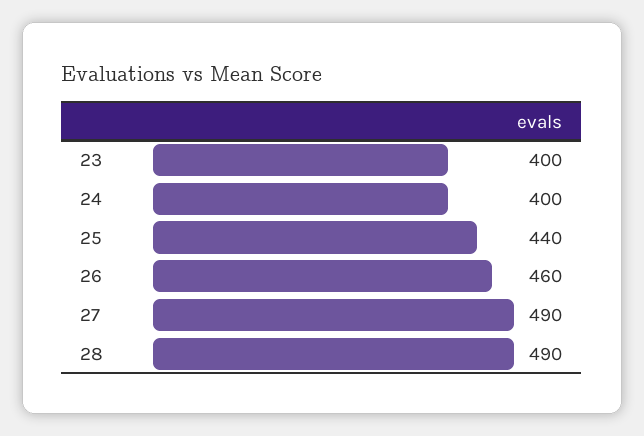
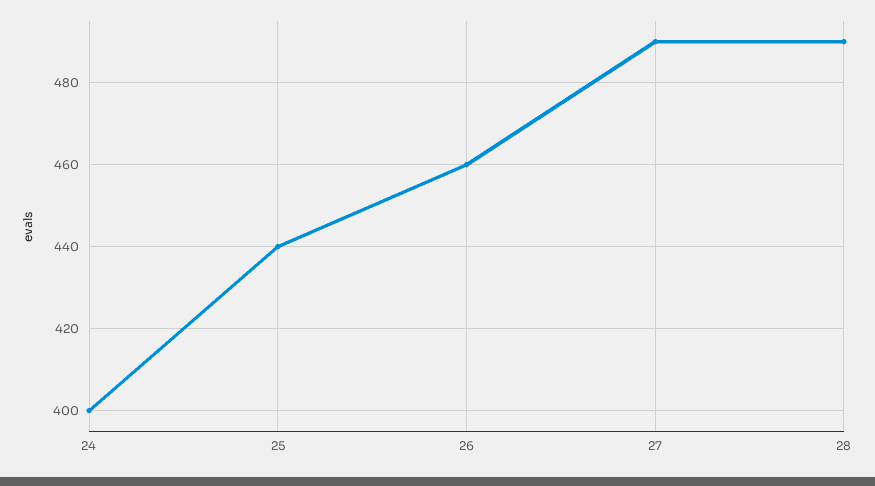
23: 400 -> none

